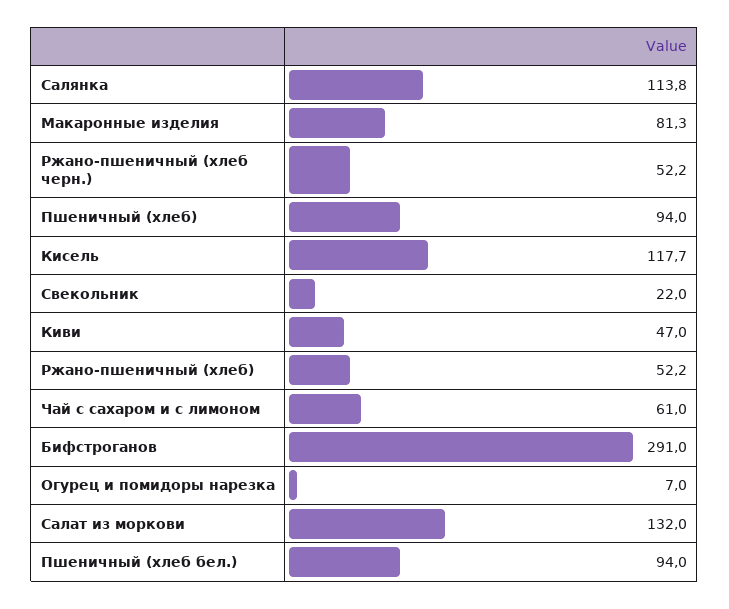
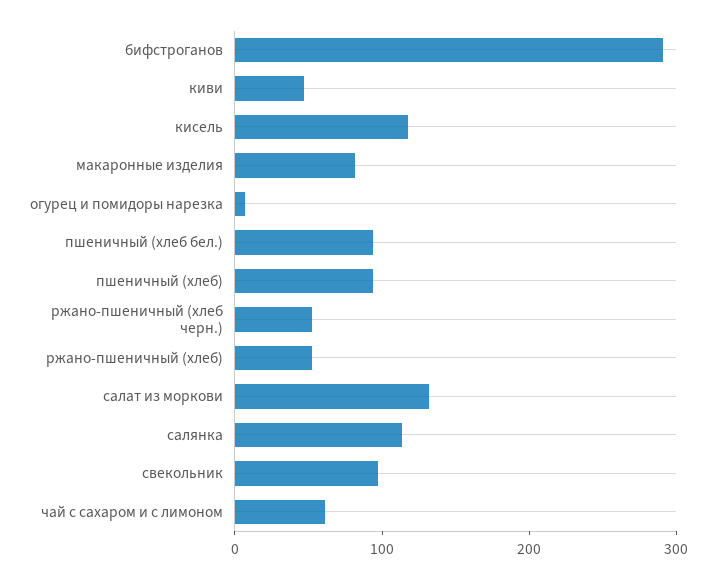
Свекольник: 22 -> 100

